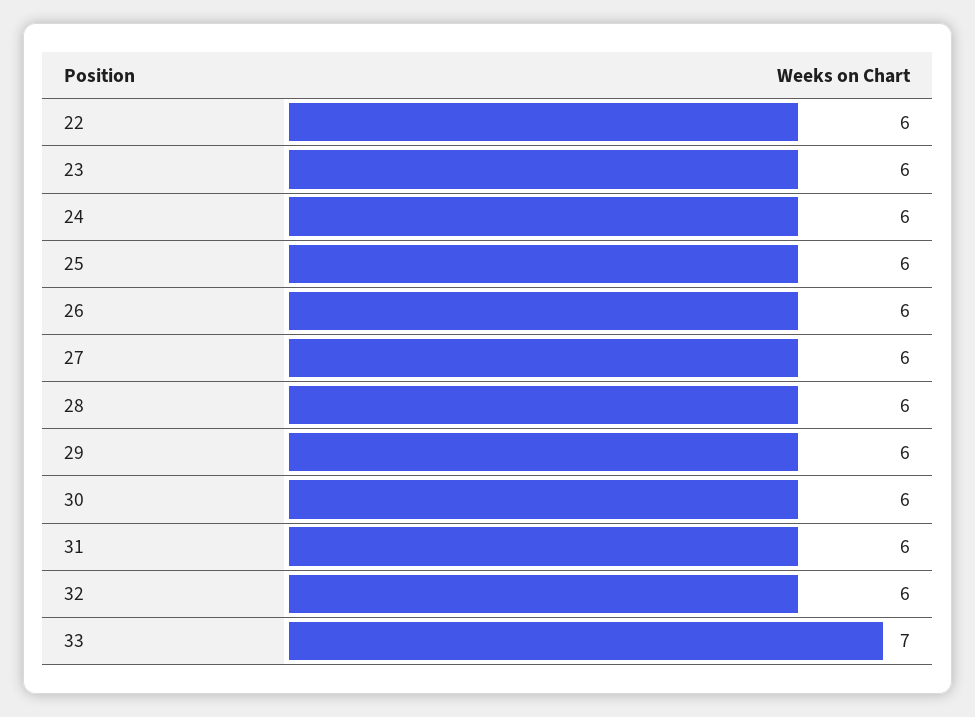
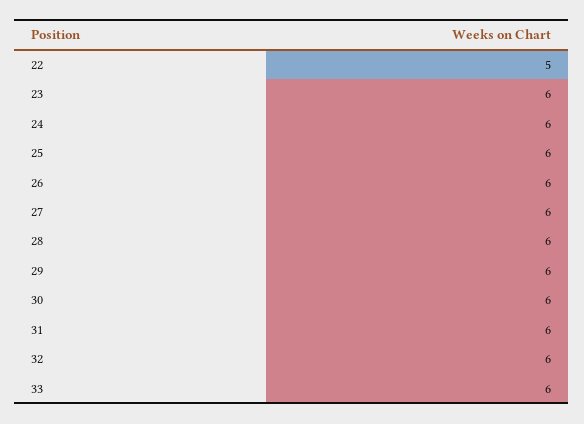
22: 6 -> 5
33: 7 -> 6

